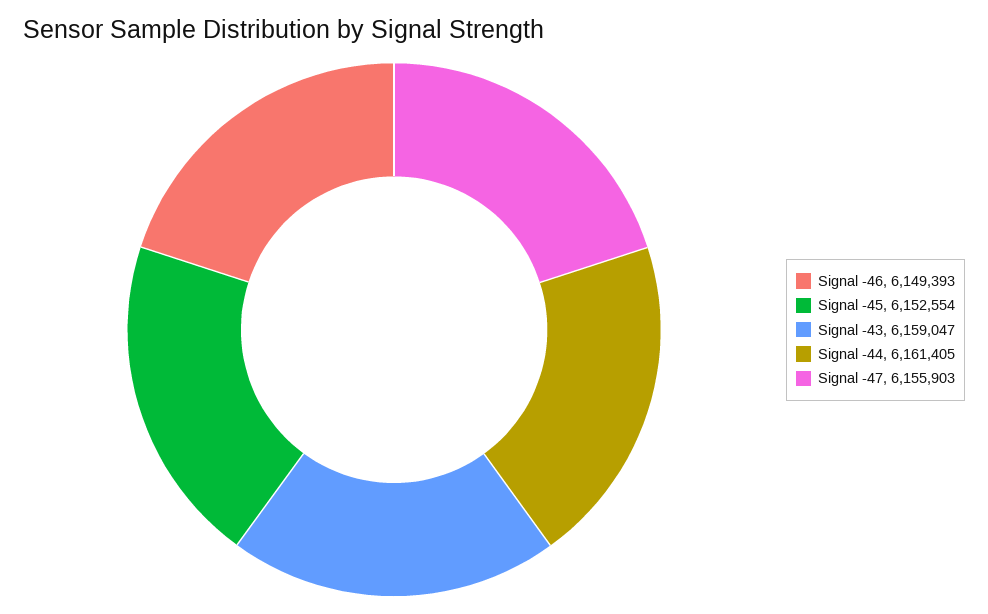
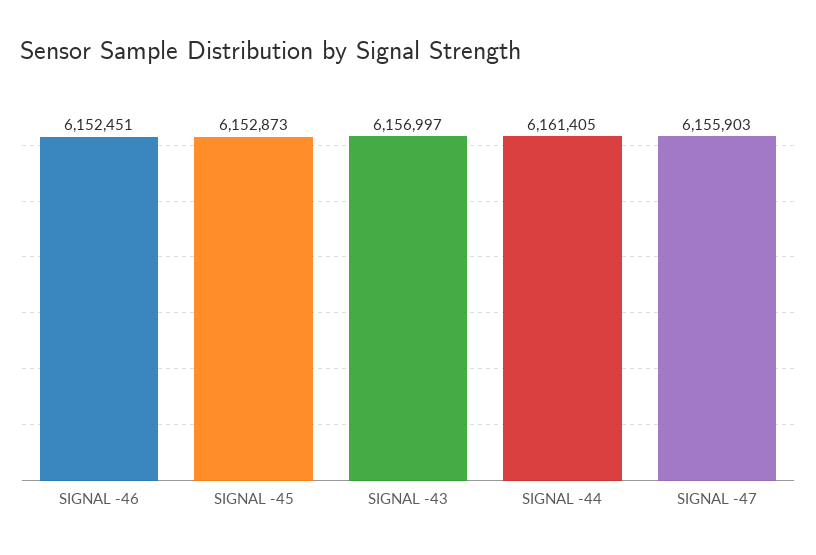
Signal -46: 6149393 -> 6152451
Signal -45: 6152554 -> 6152873
Signal -43: 6159047 -> 6156997

